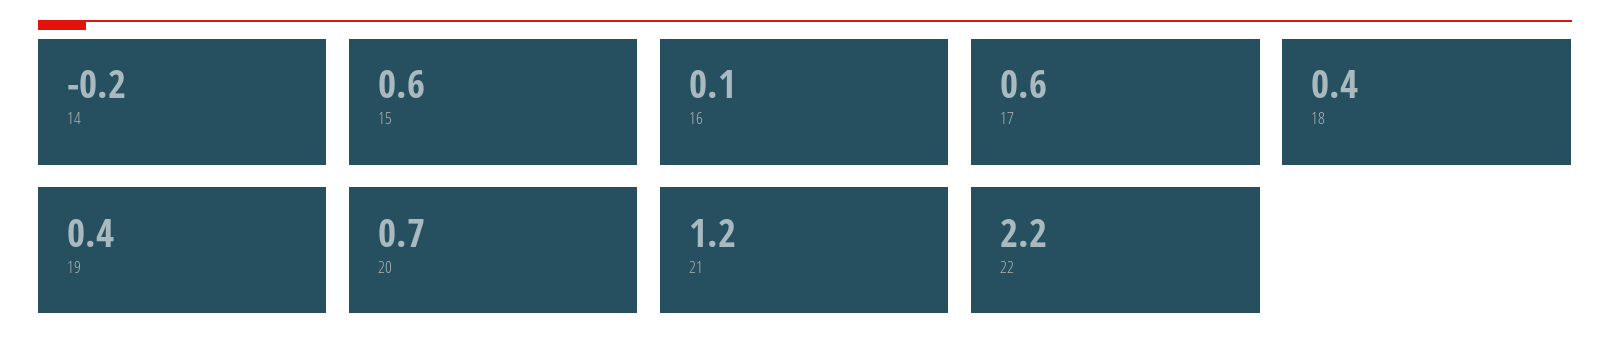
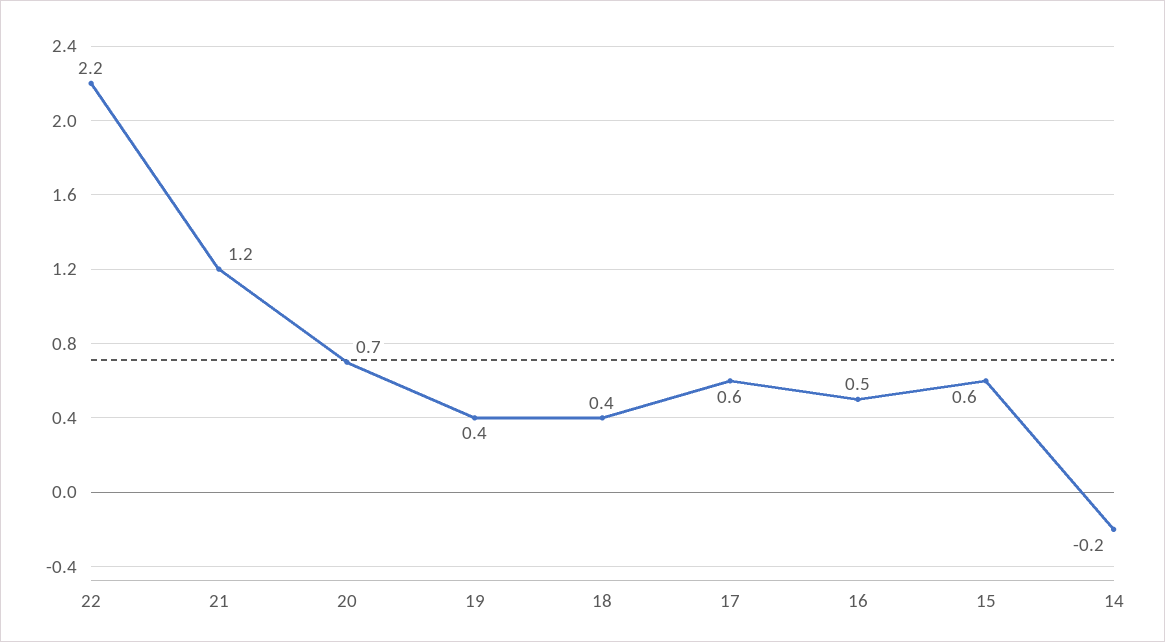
16: 0.1 -> 0.5

